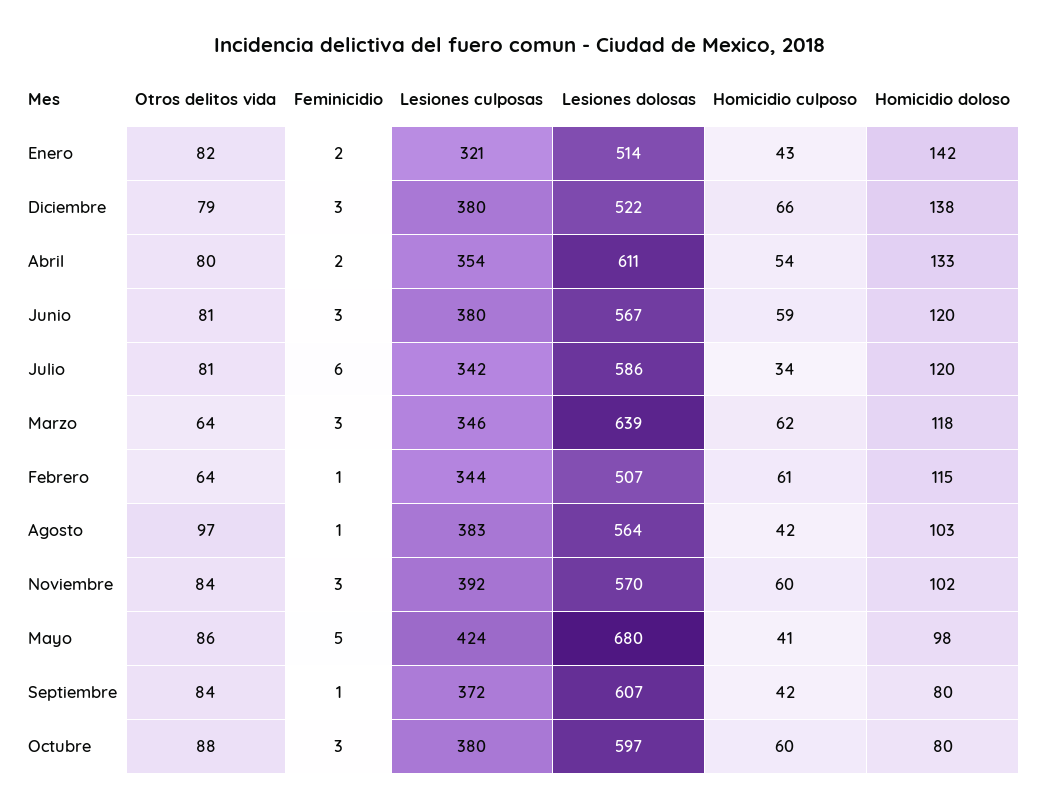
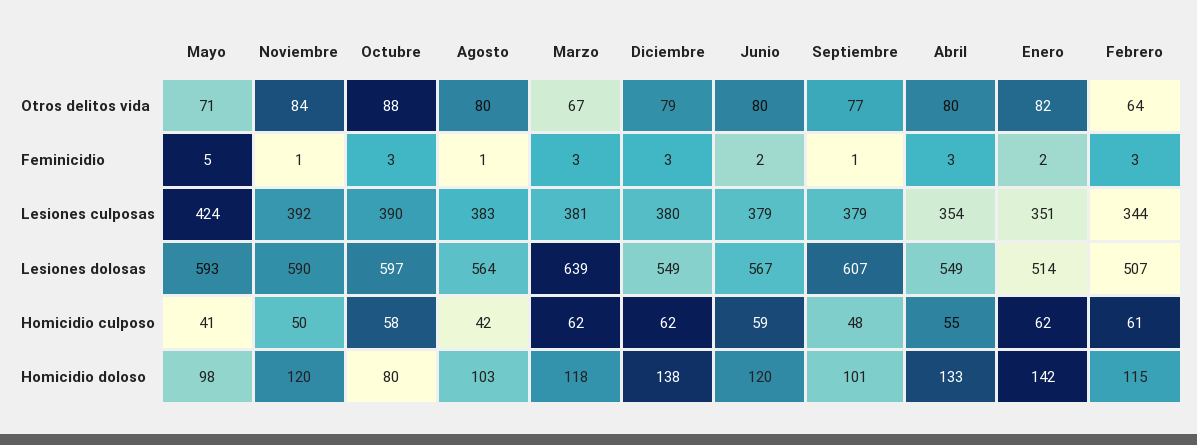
Lesiones culposas, Enero: 321 -> 351
Homicidio culposo, Enero: 43 -> 62
Lesiones dolosas, Diciembre: 522 -> 549
Homicidio culposo, Diciembre: 66 -> 62
Feminicidio, Abril: 2 -> 3
Lesiones dolosas, Abril: 611 -> 549
Homicidio culposo, Abril: 54 -> 55
Otros delitos vida, Junio: 81 -> 80
Feminicidio, Junio: 3 -> 2
Lesiones culposas, Junio: 380 -> 379
Otros delitos vida, Julio: 81 -> none
Feminicidio, Julio: 6 -> none
Lesiones culposas, Julio: 342 -> none
Lesiones dolosas, Julio: 586 -> none
Homicidio culposo, Julio: 34 -> none
Homicidio doloso, Julio: 120 -> none
Otros delitos vida, Marzo: 64 -> 67
Lesiones culposas, Marzo: 346 -> 381
Feminicidio, Febrero: 1 -> 3
Otros delitos vida, Agosto: 97 -> 80
Feminicidio, Noviembre: 3 -> 1
Lesiones dolosas, Noviembre: 570 -> 590
Homicidio culposo, Noviembre: 60 -> 50
Homicidio doloso, Noviembre: 102 -> 120
Otros delitos vida, Mayo: 86 -> 71
Lesiones dolosas, Mayo: 680 -> 593
Otros delitos vida, Septiembre: 84 -> 77
Lesiones culposas, Septiembre: 372 -> 379
Homicidio culposo, Septiembre: 42 -> 48
Homicidio doloso, Septiembre: 80 -> 101
Lesiones culposas, Octubre: 380 -> 390
Homicidio culposo, Octubre: 60 -> 58

